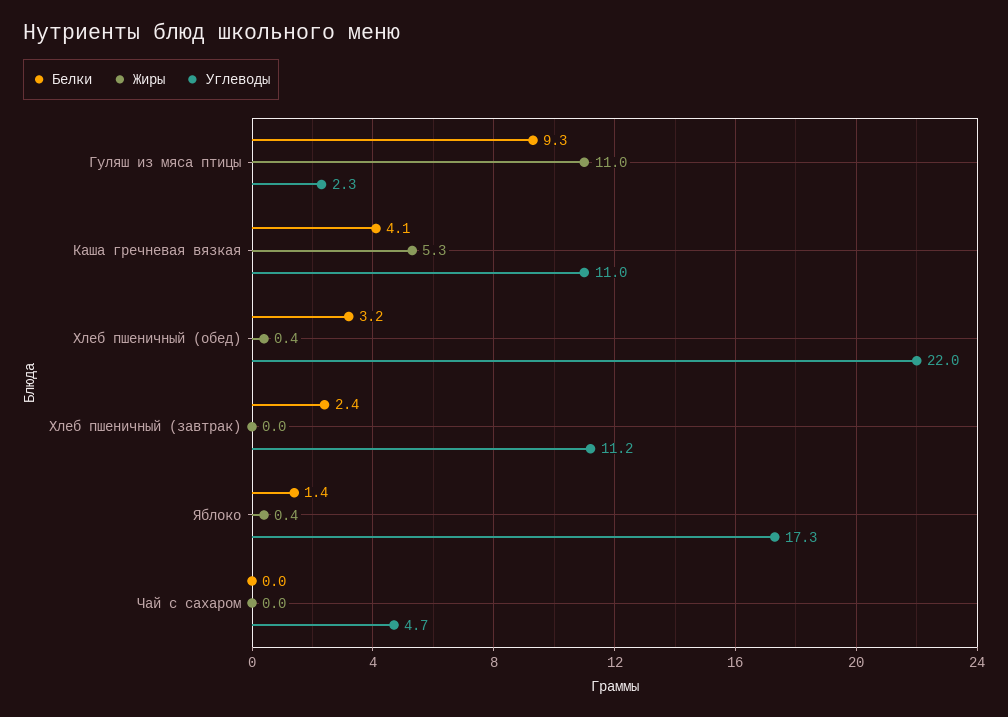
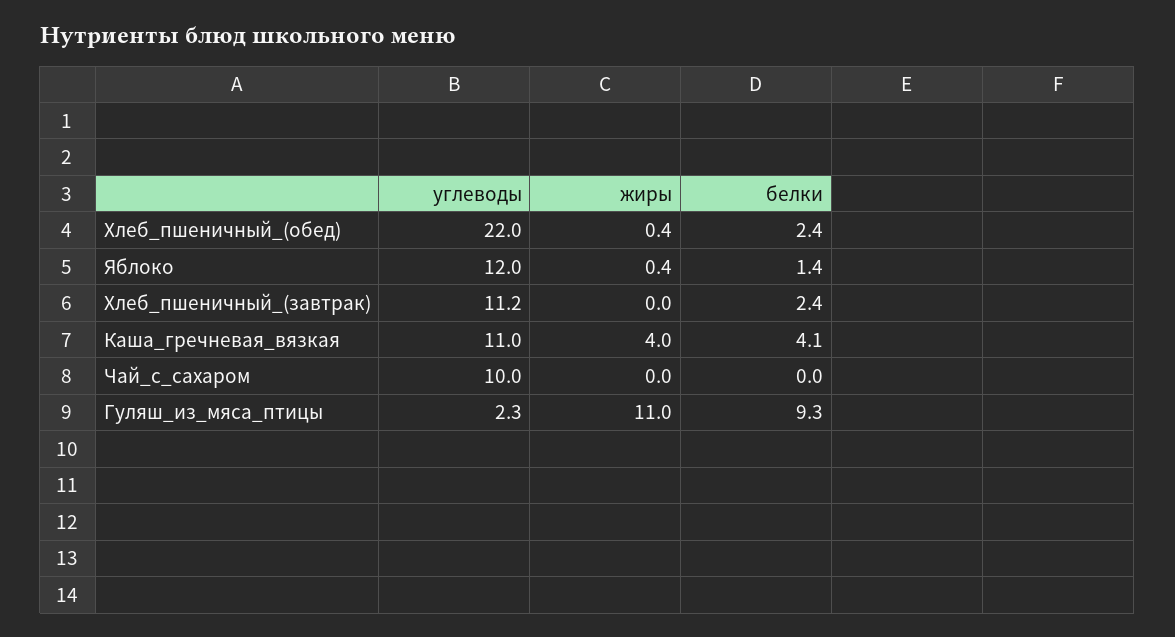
Жиры, Каша гречневая вязкая: 5.3 -> 4
Белки, Хлеб пшеничный (обед): 3.2 -> 2.4
Углеводы, Яблоко: 17.3 -> 12
Углеводы, Чай с сахаром: 4.7 -> 10

